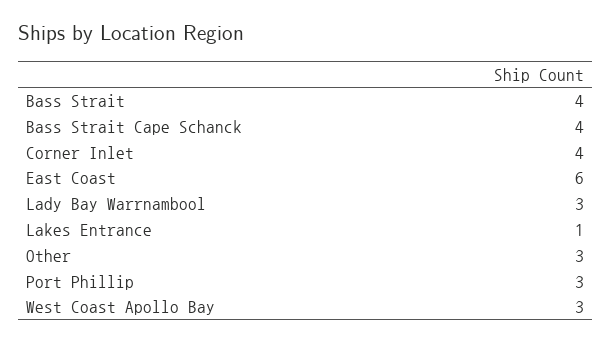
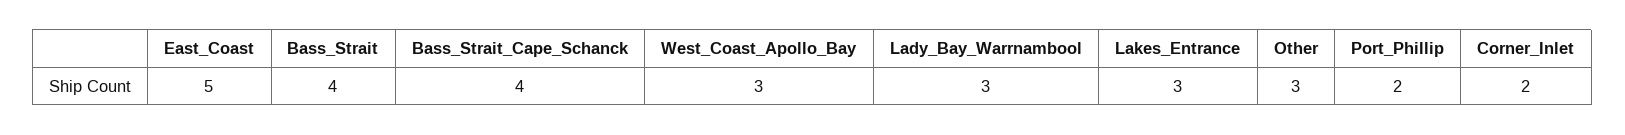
Corner Inlet: 4 -> 2
East Coast: 6 -> 5
Lakes Entrance: 1 -> 3
Port Phillip: 3 -> 2

